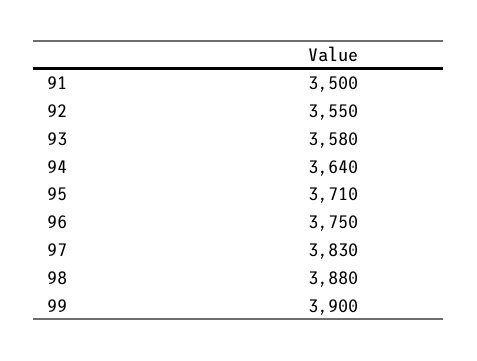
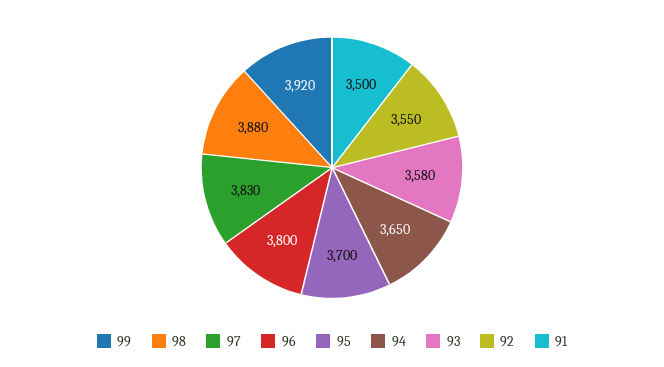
94: 3640 -> 3650
95: 3710 -> 3700
96: 3750 -> 3800
99: 3900 -> 3920

